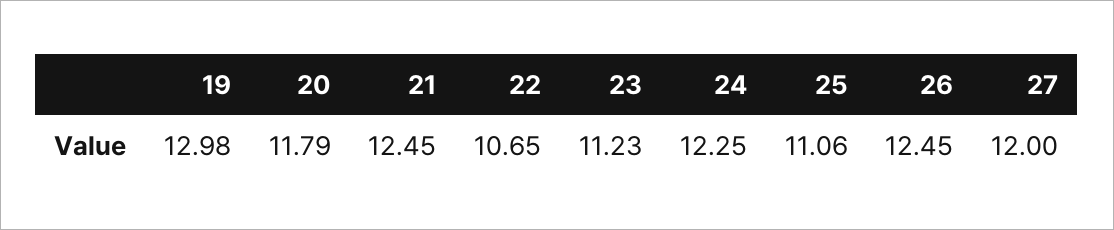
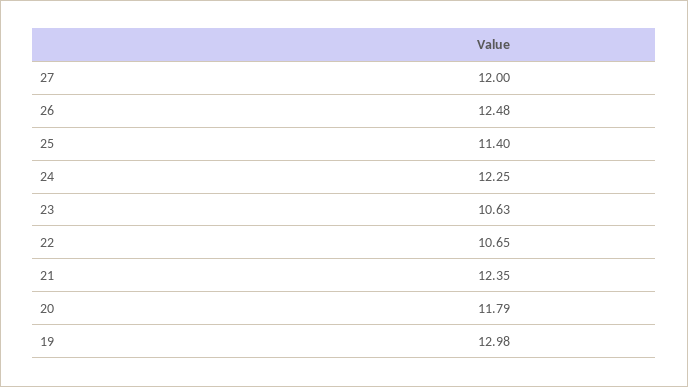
21: 12.45 -> 12.35
23: 11.23 -> 10.63
25: 11.06 -> 11.4
26: 12.45 -> 12.48

